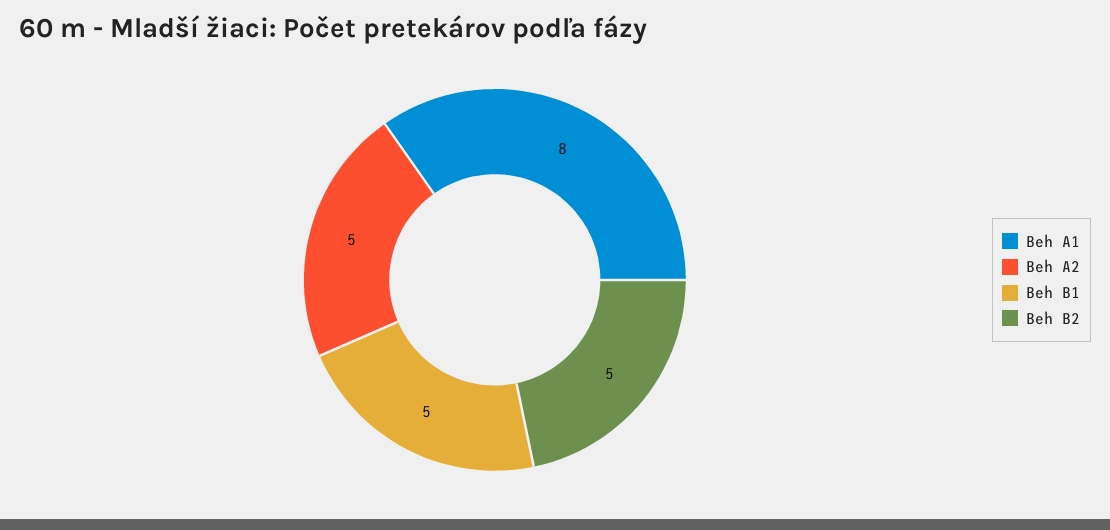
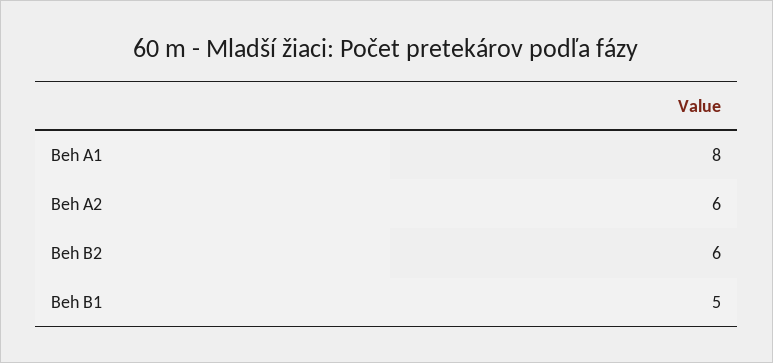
Beh A2: 5 -> 6
Beh B2: 5 -> 6

